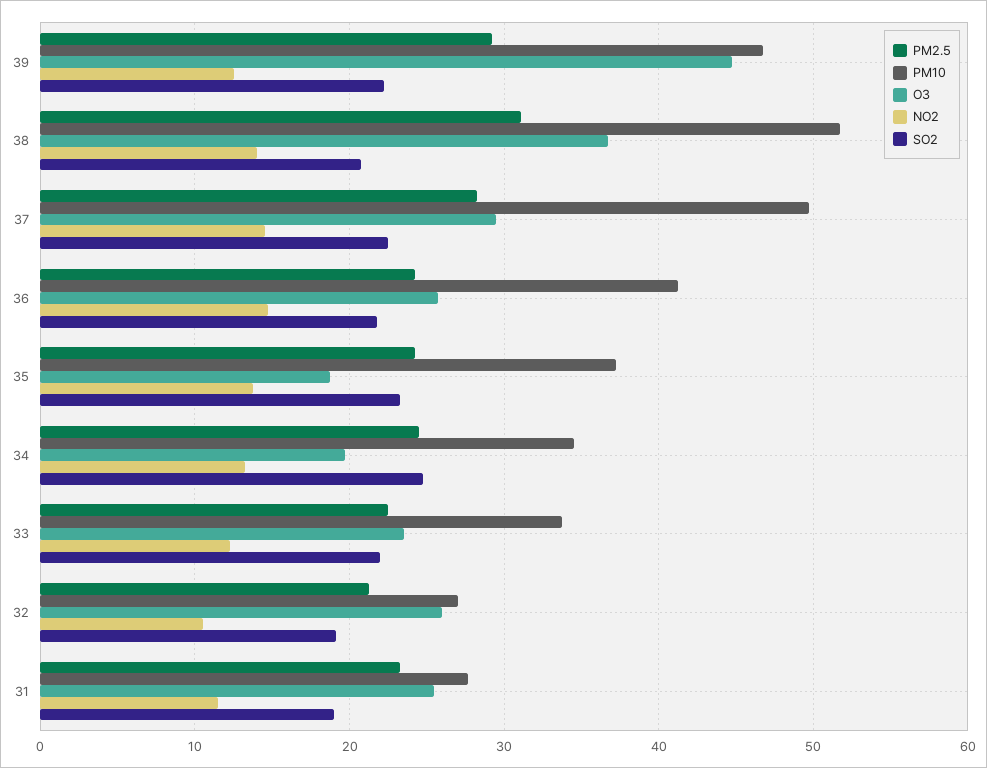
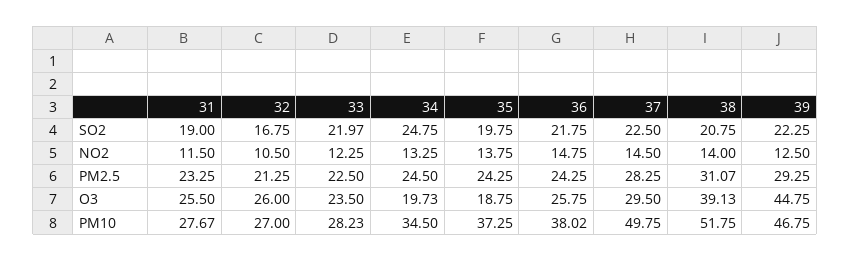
O3, 38: 37 -> 39.13
PM10, 36: 41 -> 38.02
SO2, 35: 23 -> 19.75
PM10, 33: 34 -> 28.23
SO2, 32: 19 -> 16.75

